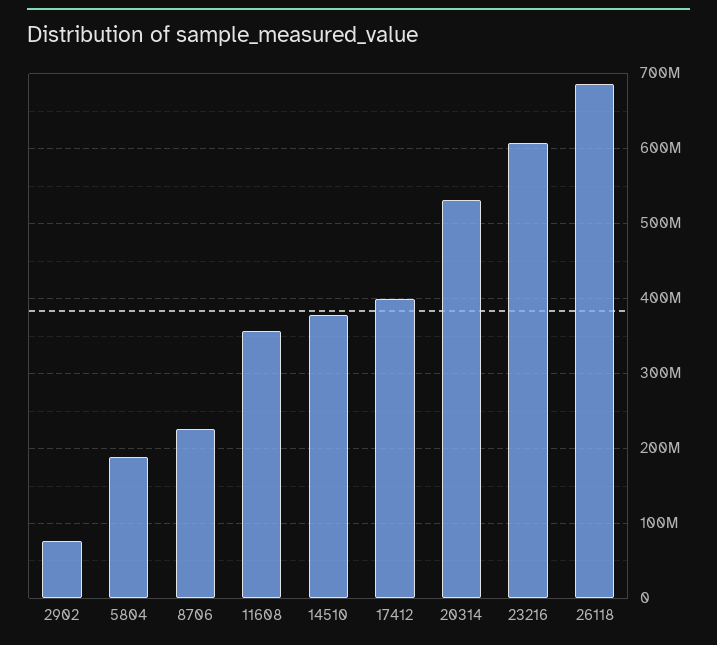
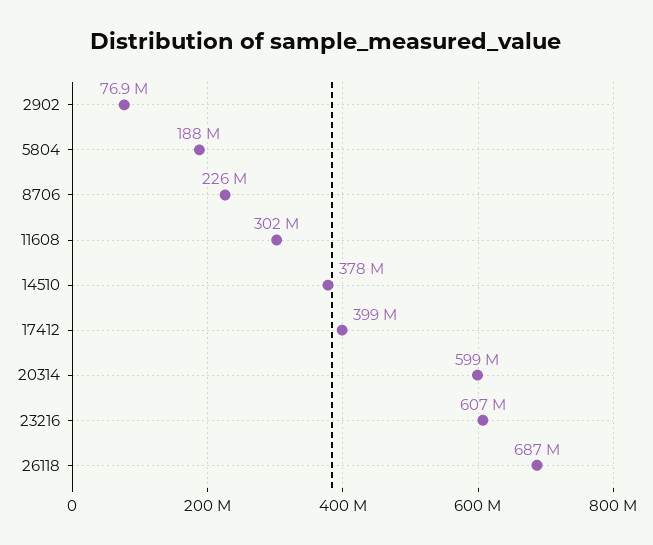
11608: 360000000 -> 302000000
20314: 530000000 -> 599000000

